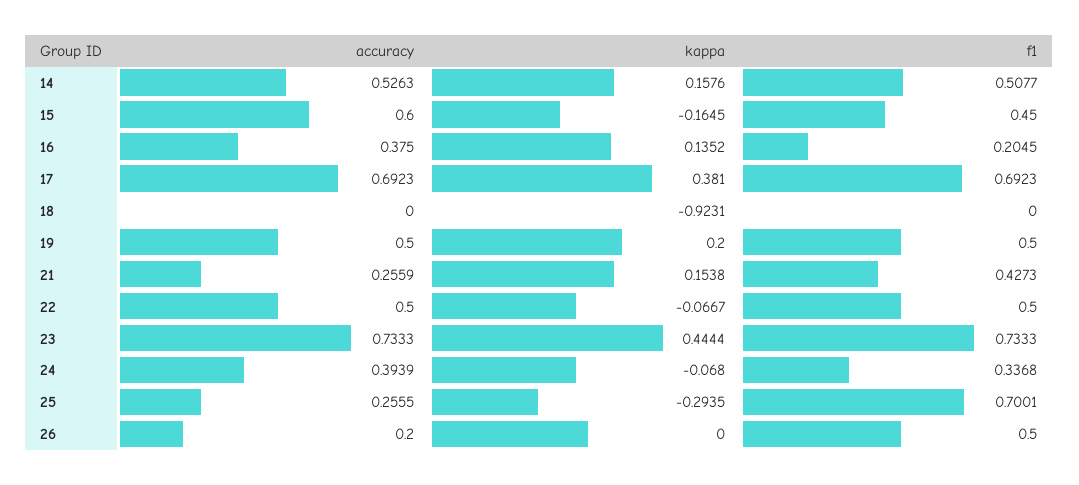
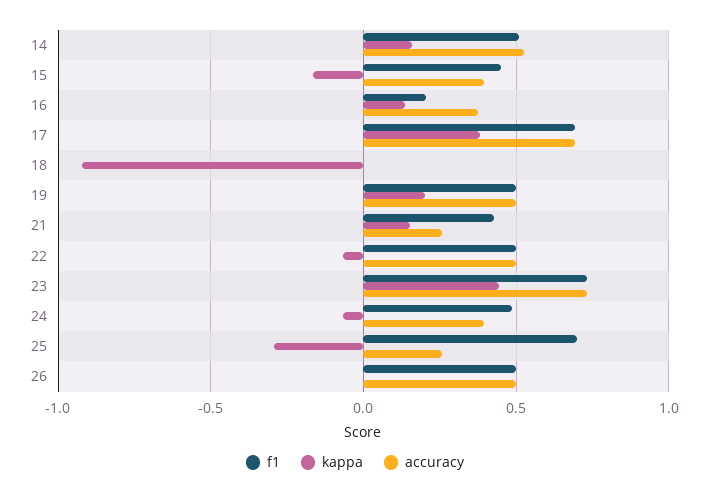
accuracy, 15: 0.6 -> 0.4
f1, 24: 0.3368 -> 0.5
accuracy, 26: 0.2 -> 0.5

